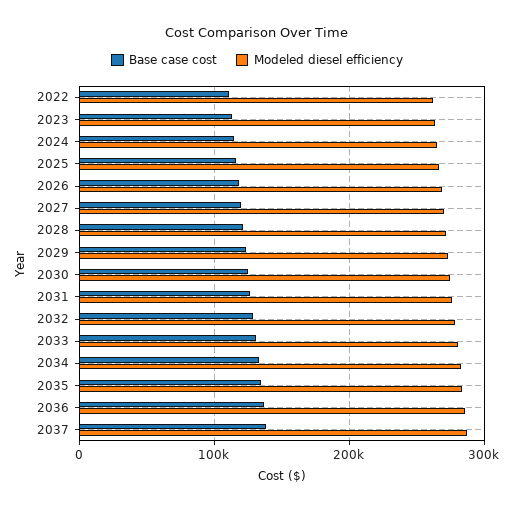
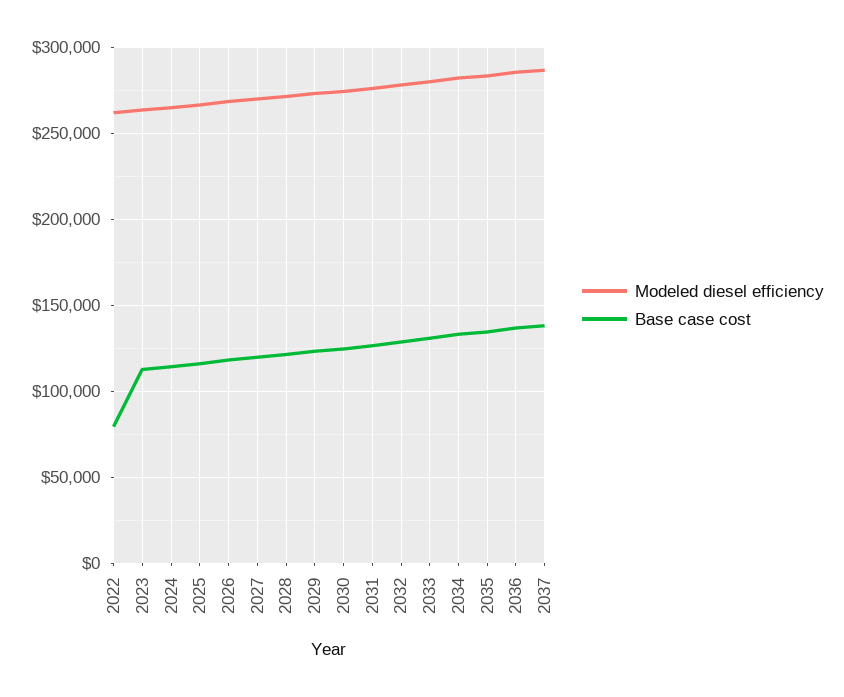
Base case cost, 2022: 110000 -> 80000

